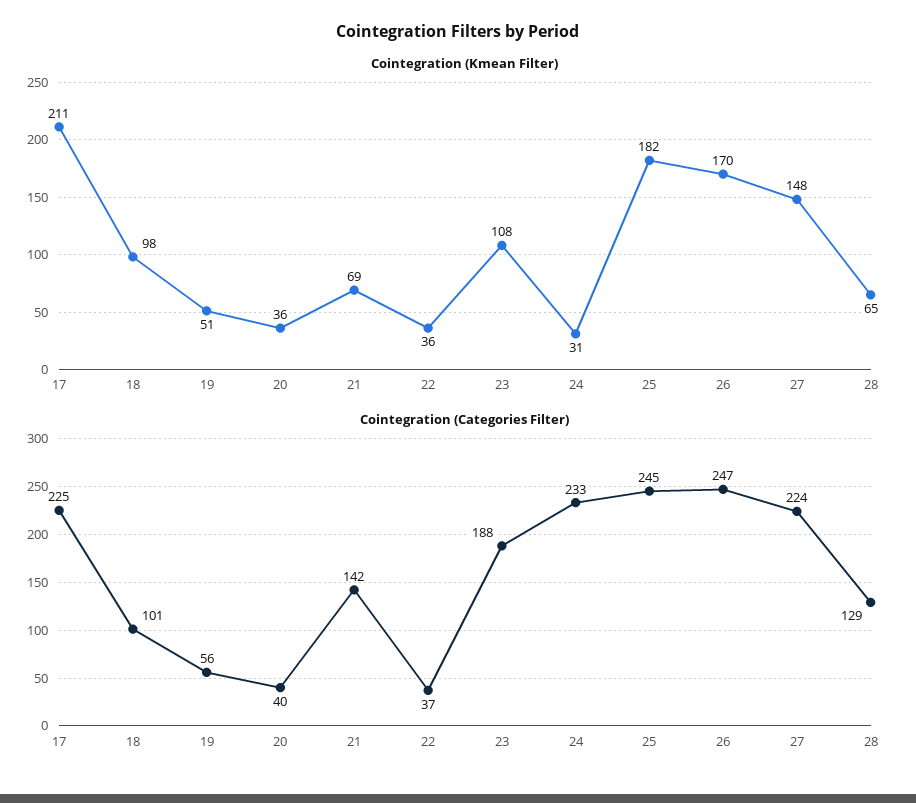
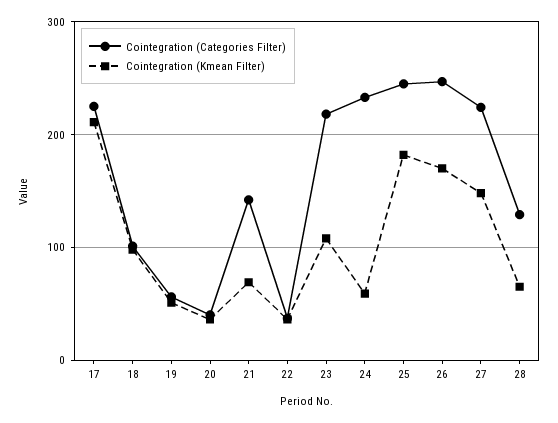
Cointegration (Kmean Filter), 24: 31 -> 60
Cointegration (Categories Filter), 23: 188 -> 220

